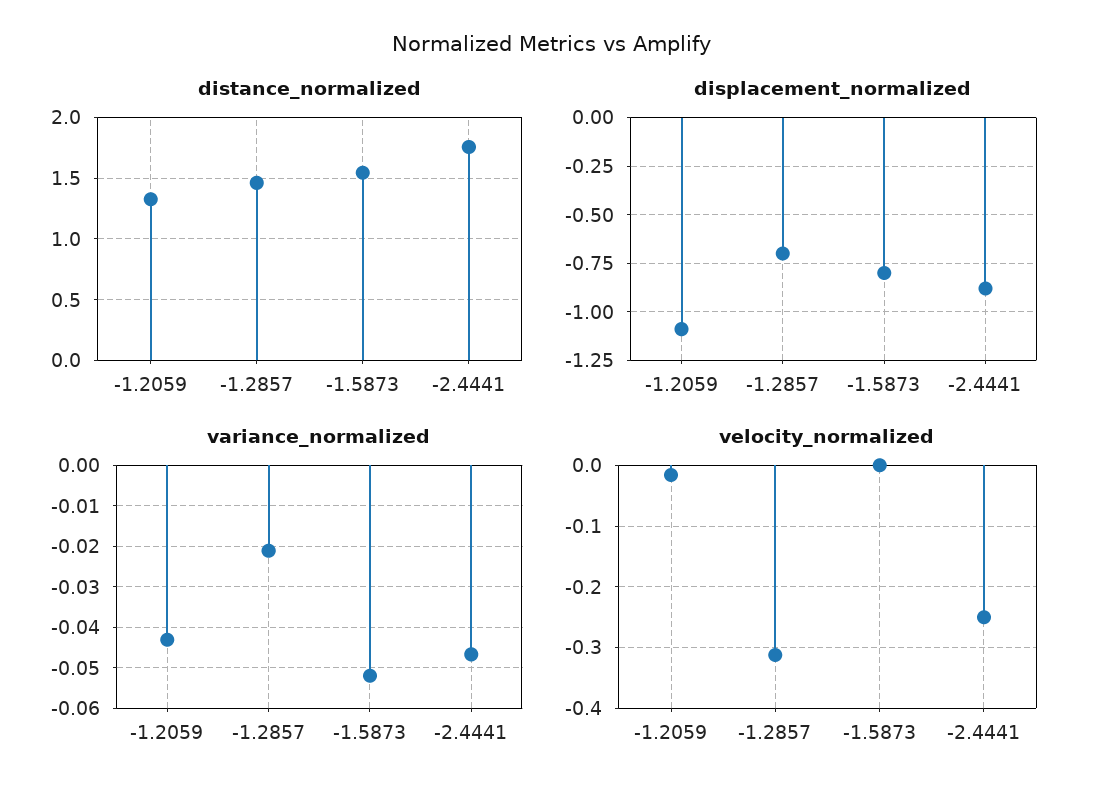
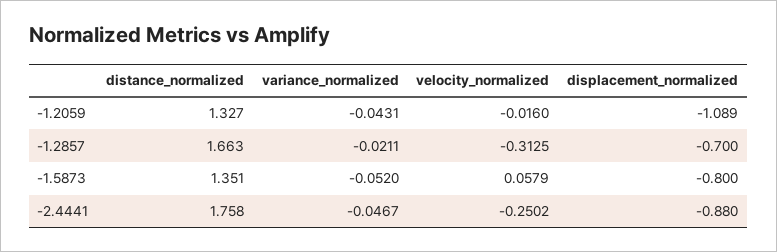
distance_normalized, -1.2857: 1.45 -> 1.663
distance_normalized, -1.5873: 1.55 -> 1.351
velocity_normalized, -1.5873: 0 -> 0.0579

